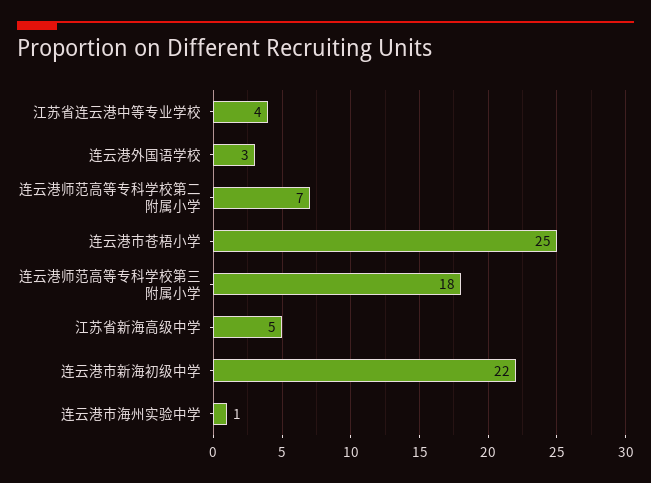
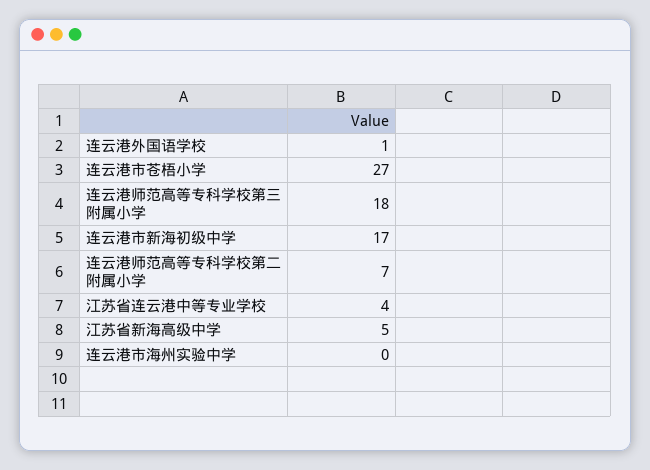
连云港外国语学校: 3 -> 1
连云港市苍梧小学: 25 -> 27
连云港市新海初级中学: 22 -> 17
连云港市海州实验中学: 1 -> 0

